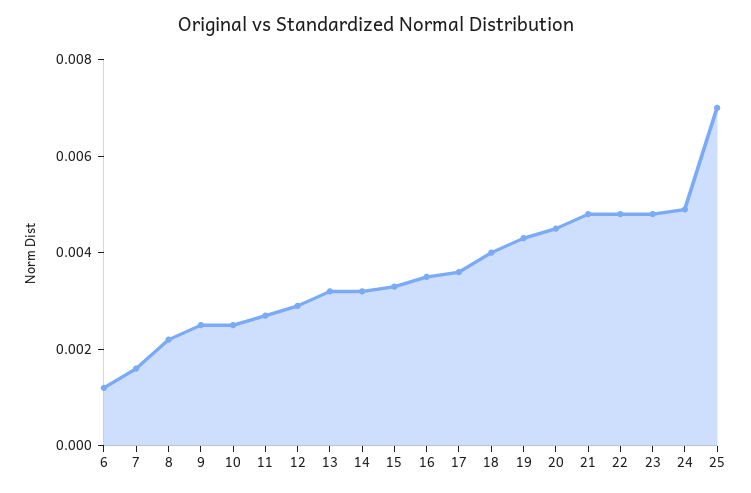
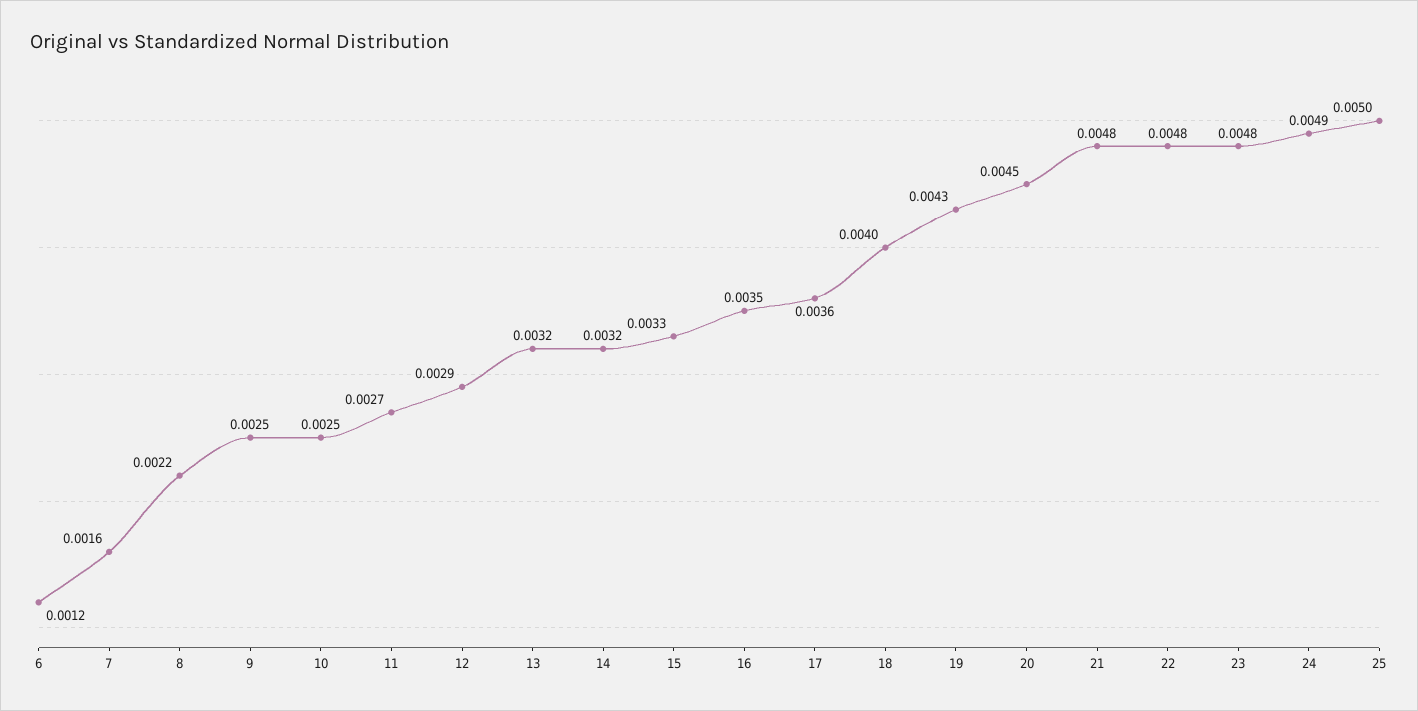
25: 0.007 -> 0.005

